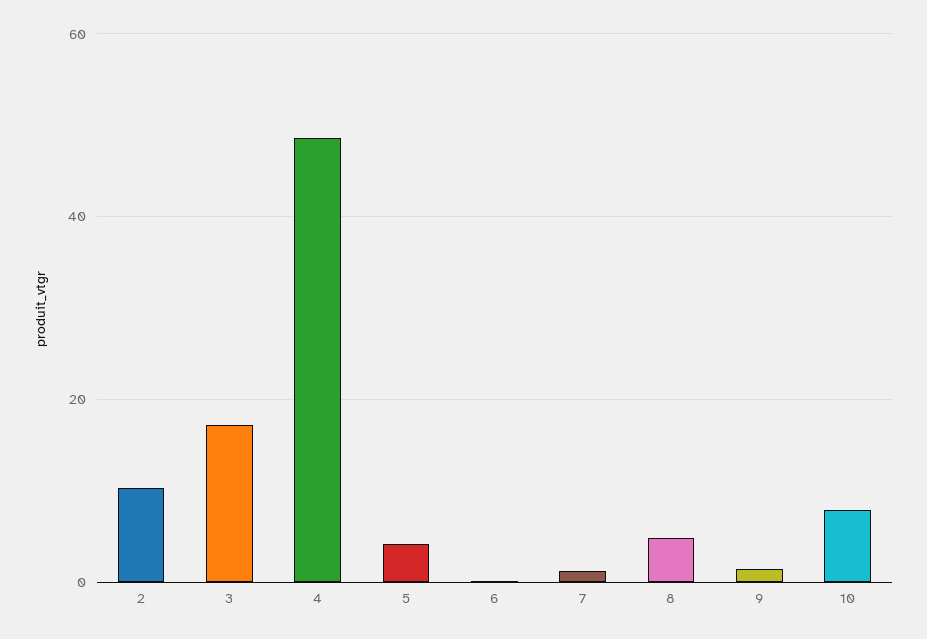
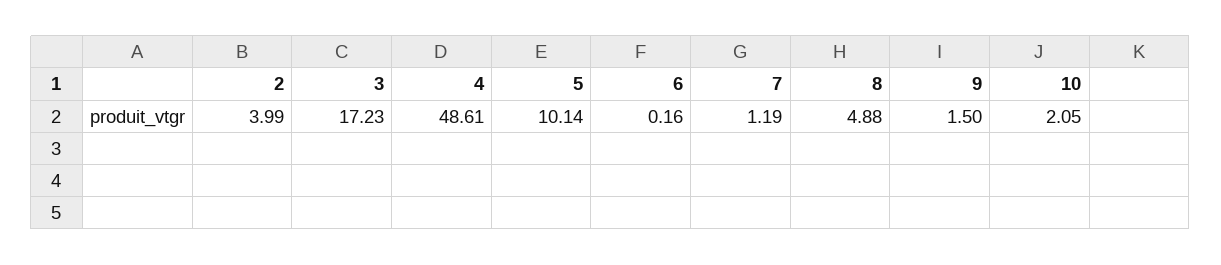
2: 10 -> 3.99
5: 4 -> 10.14
10: 8 -> 2.05

